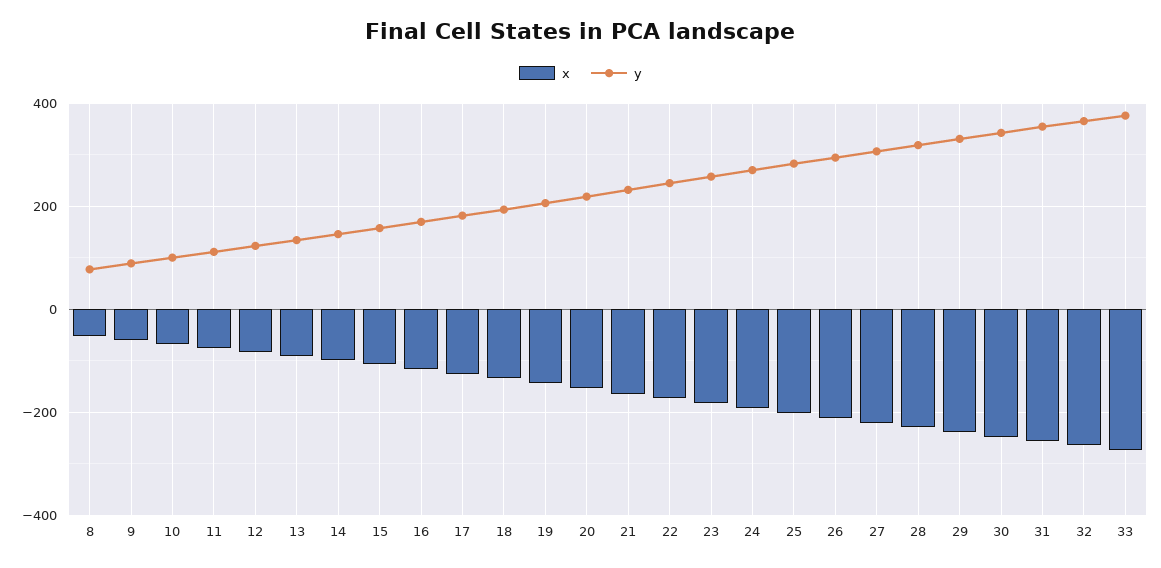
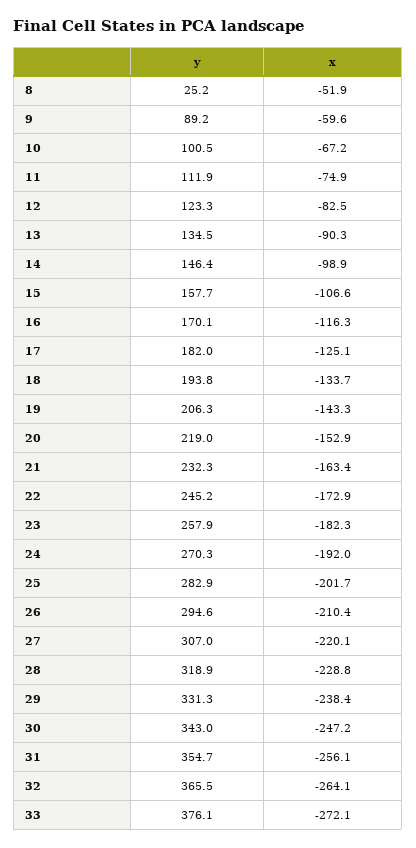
y, 8: 80 -> 25.2

